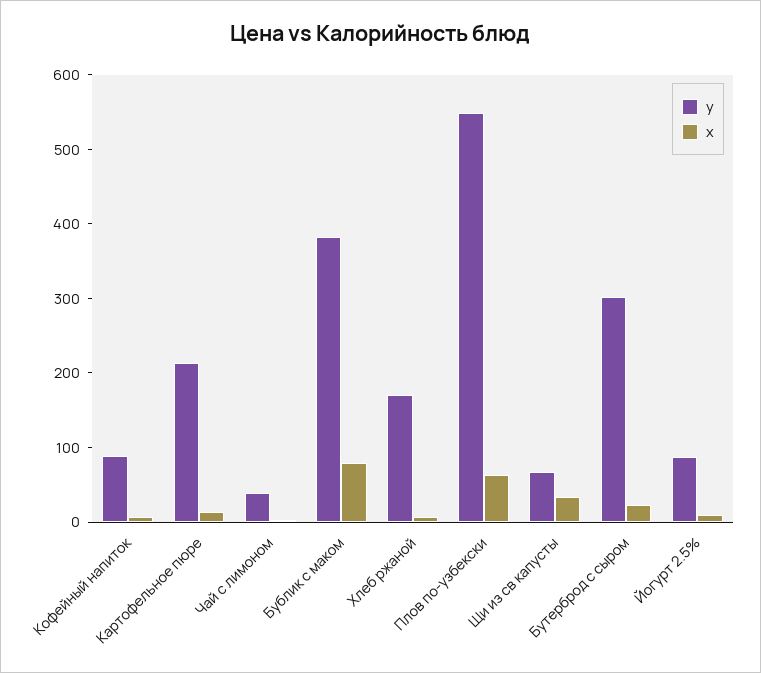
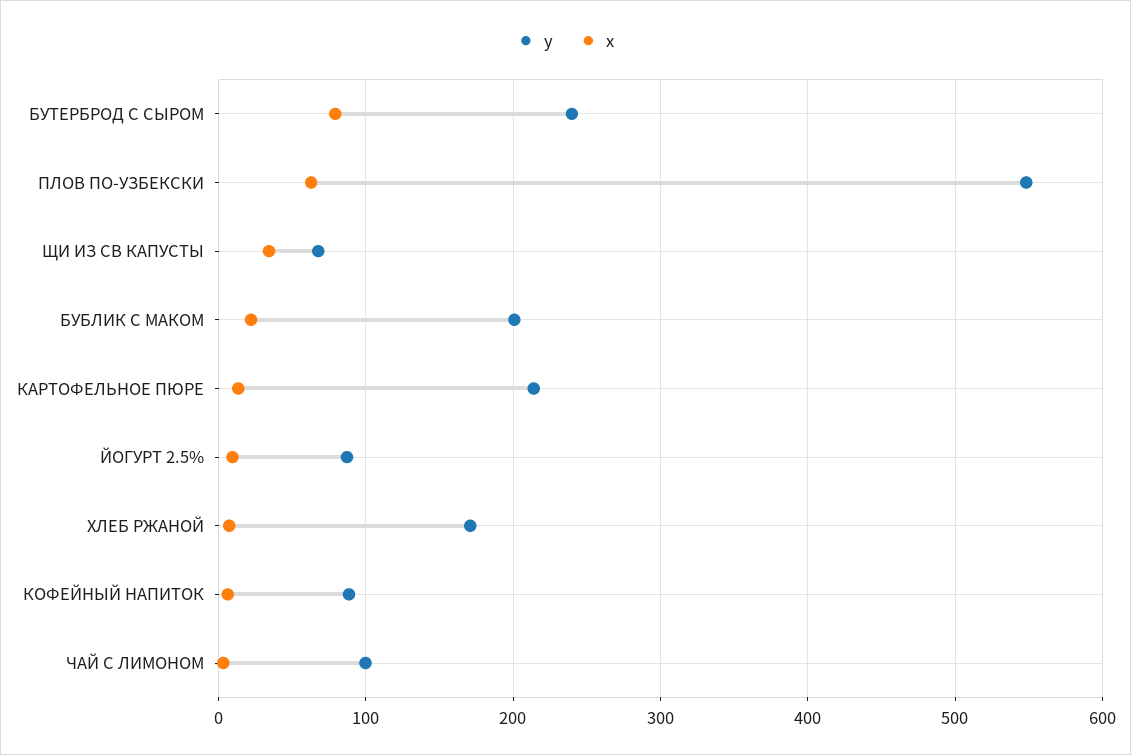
y, Чай с лимоном: 40 -> 100
y, Бублик с маком: 380 -> 200
x, Бублик с маком: 80 -> 20
y, Бутерброд с сыром: 300 -> 240
x, Бутерброд с сыром: 20 -> 80

